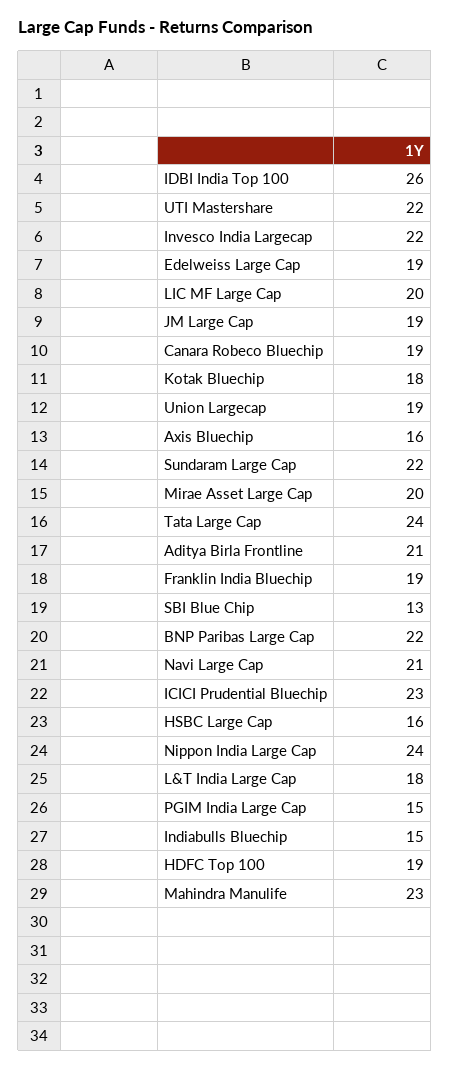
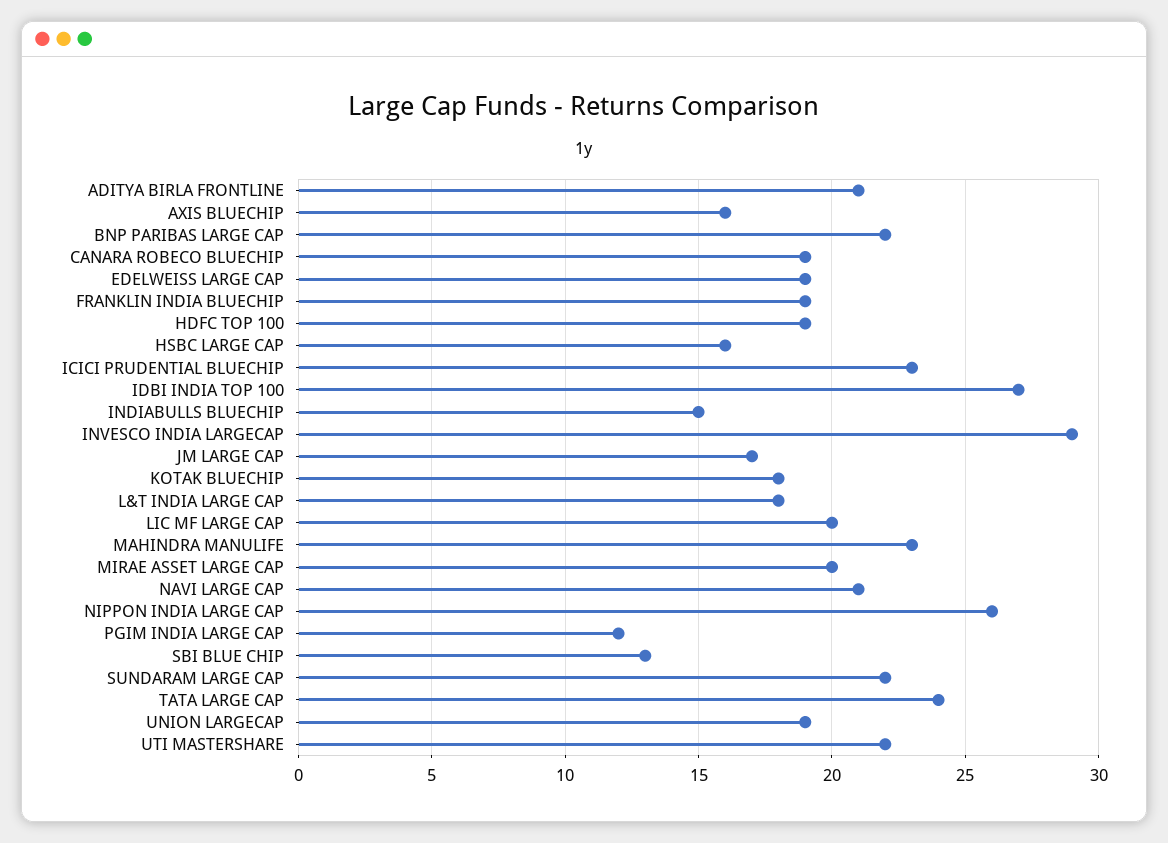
IDBI India Top 100: 26 -> 27
Invesco India Largecap: 22 -> 29
JM Large Cap: 19 -> 17
Nippon India Large Cap: 24 -> 26
PGIM India Large Cap: 15 -> 12

